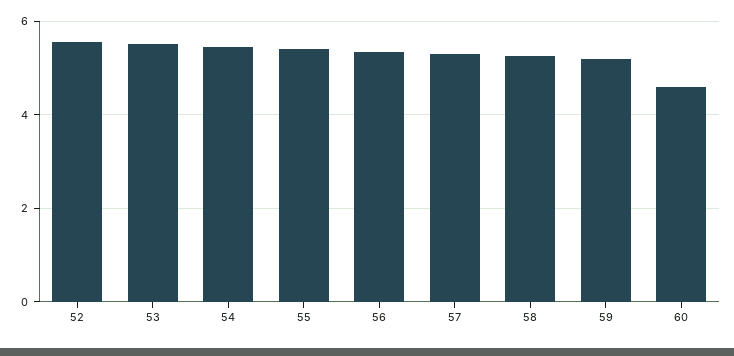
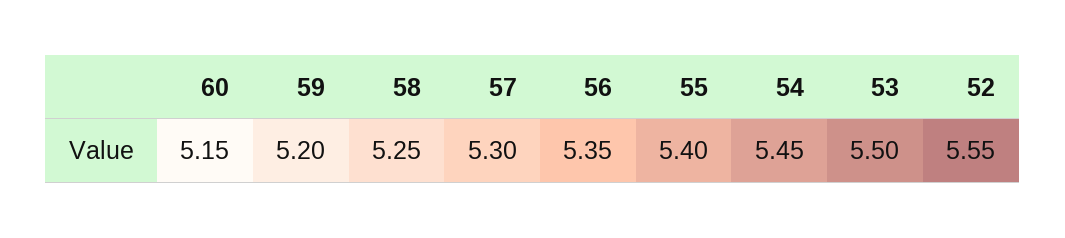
60: 4.6 -> 5.15

